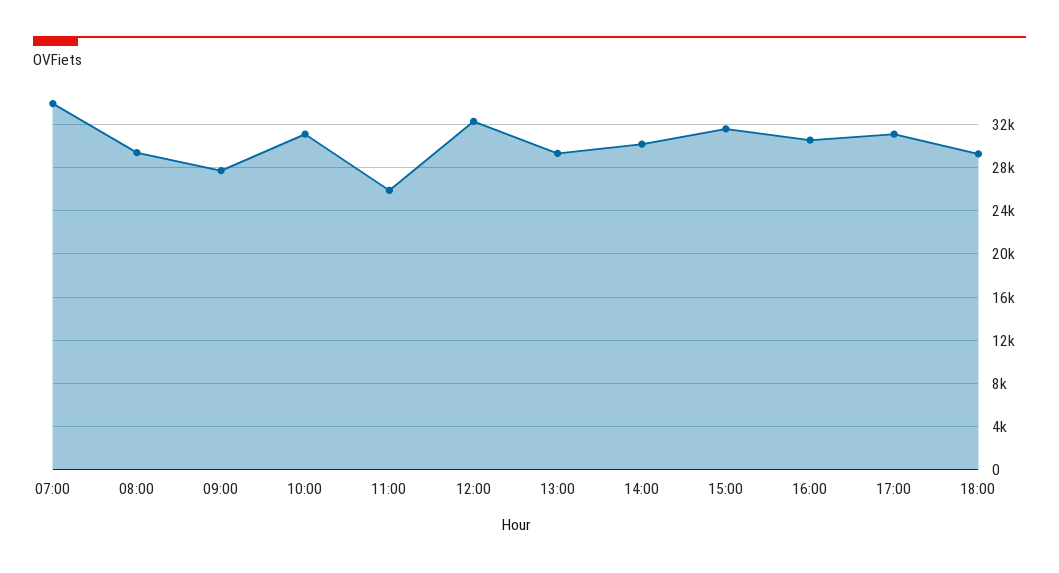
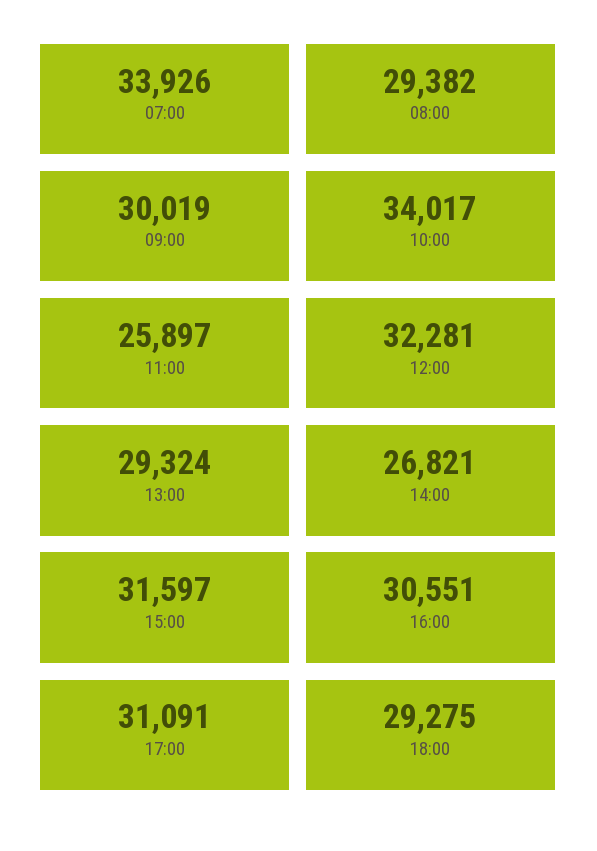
09:00: 28000 -> 30019
10:00: 31000 -> 34017
14:00: 30000 -> 26821

